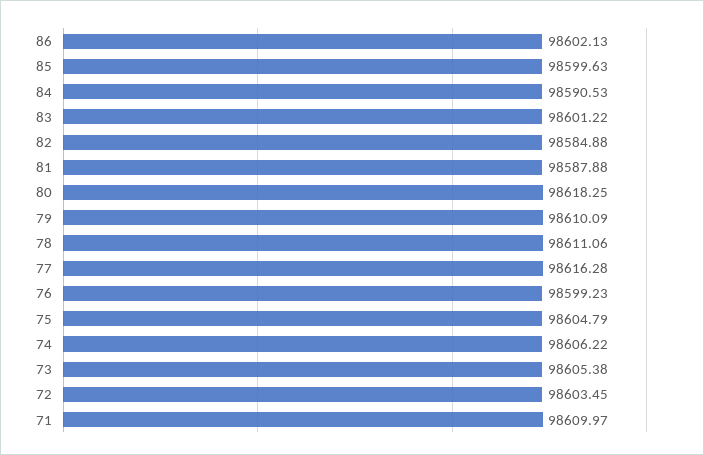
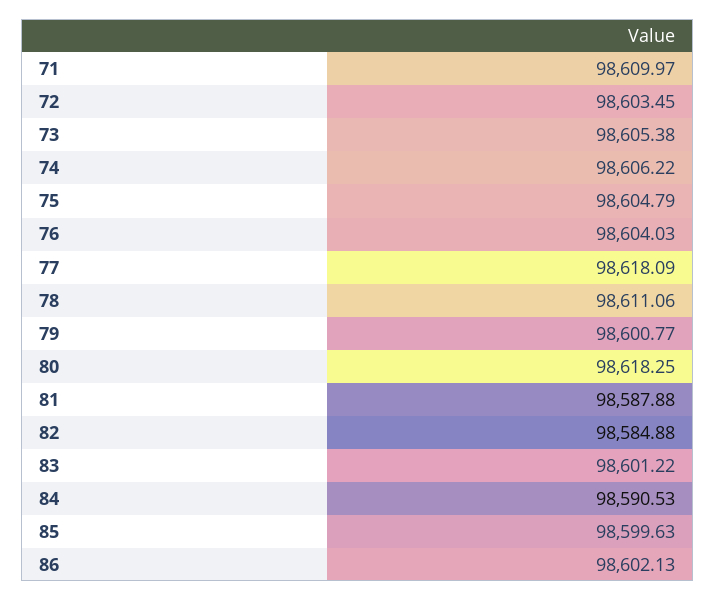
79: 98610.09 -> 98600.77
77: 98616.28 -> 98618.09
76: 98599.23 -> 98604.03

